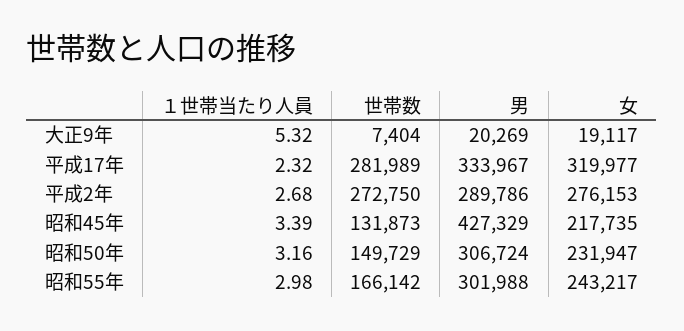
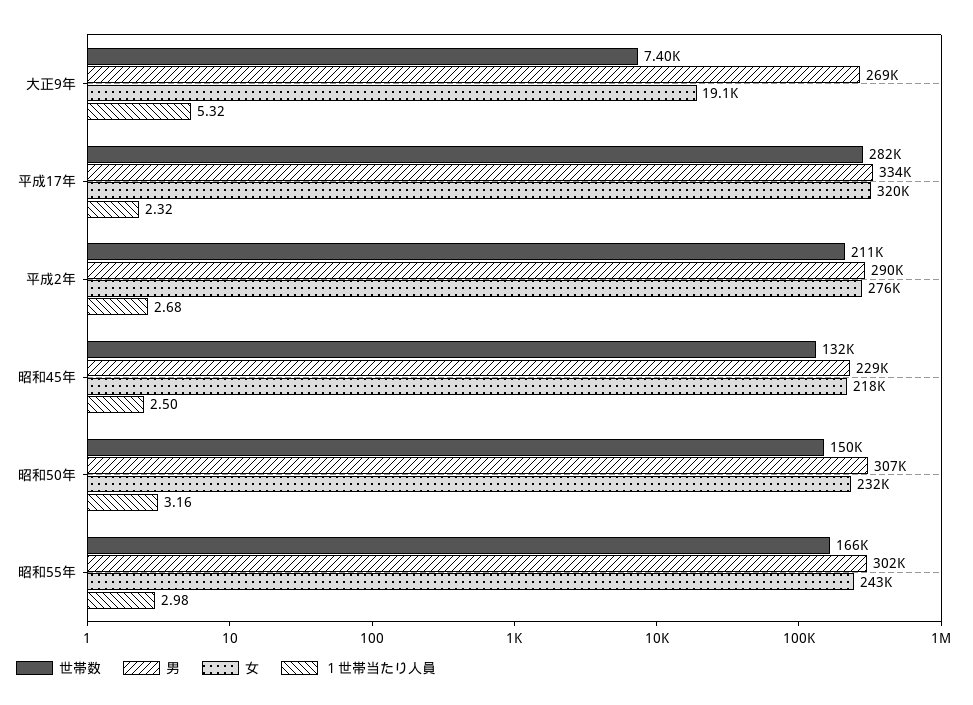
男, 大正9年: 20269 -> 269000
世帯数, 平成2年: 272750 -> 211000
１世帯当たり人員, 昭和45年: 3.39 -> 2.5
男, 昭和45年: 427329 -> 229000

